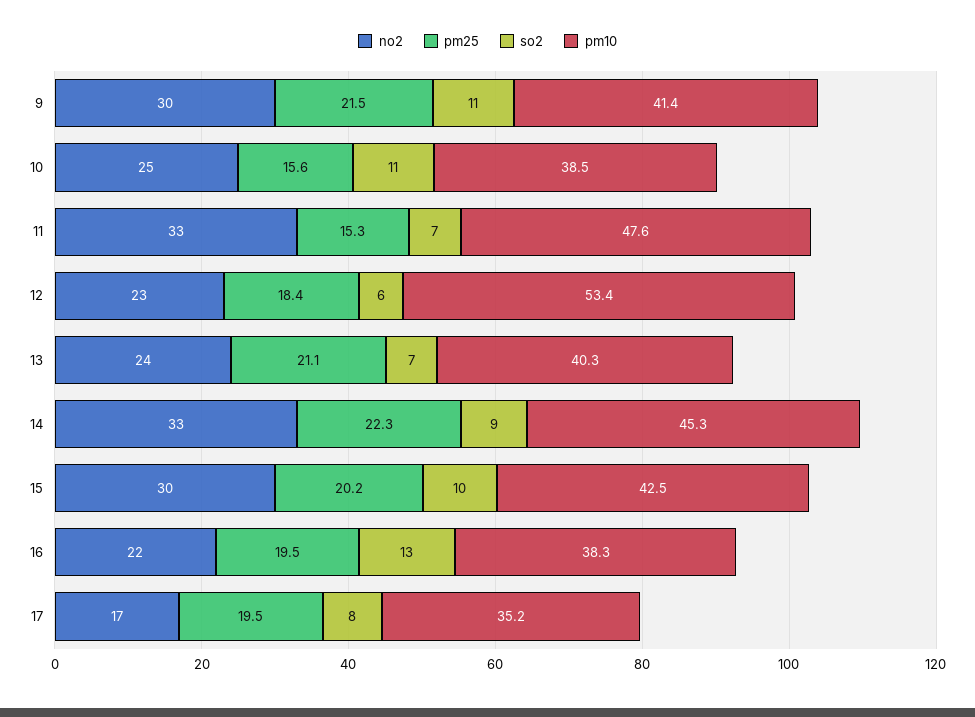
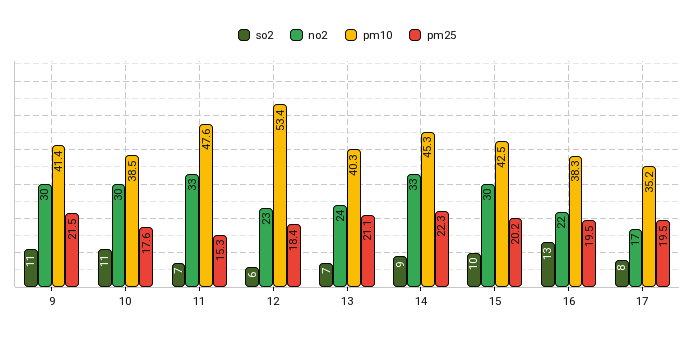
no2, 10: 25 -> 30
pm25, 10: 15.6 -> 17.6

